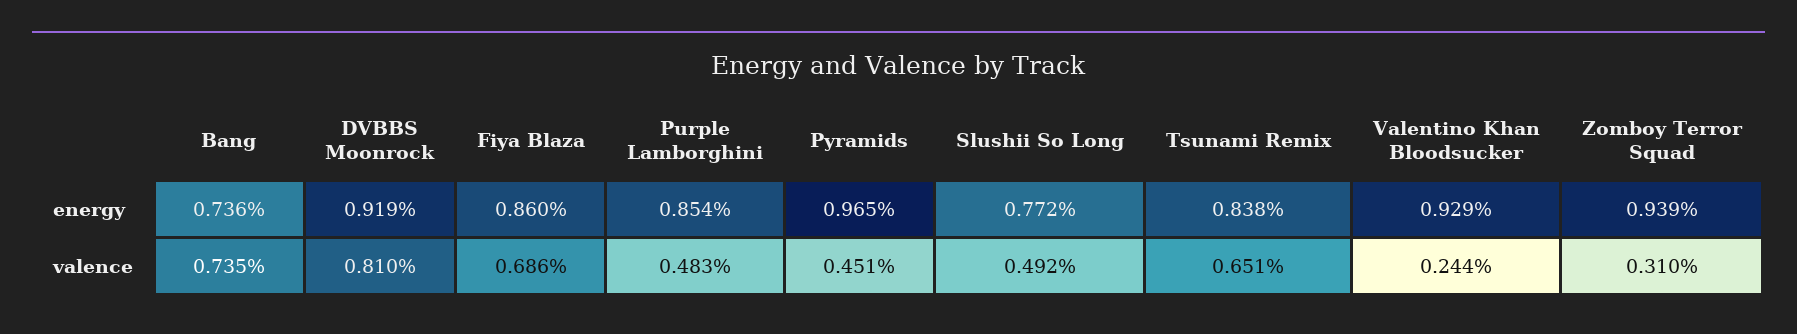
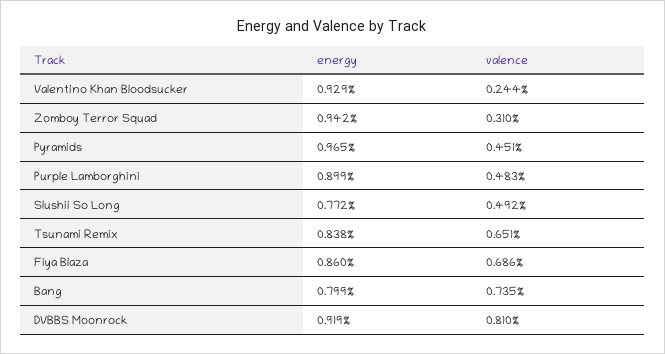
Bang, energy: 0.736 -> 0.799
Purple Lamborghini, energy: 0.854 -> 0.899
Zomboy Terror Squad, energy: 0.939 -> 0.942

